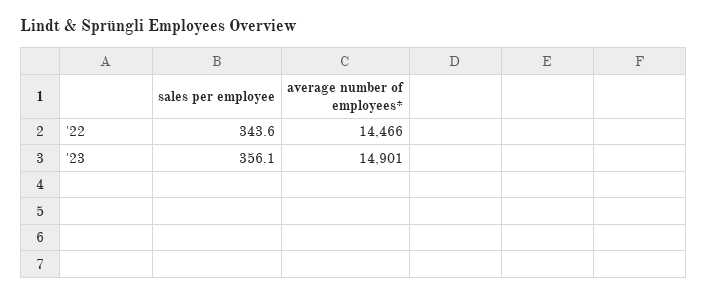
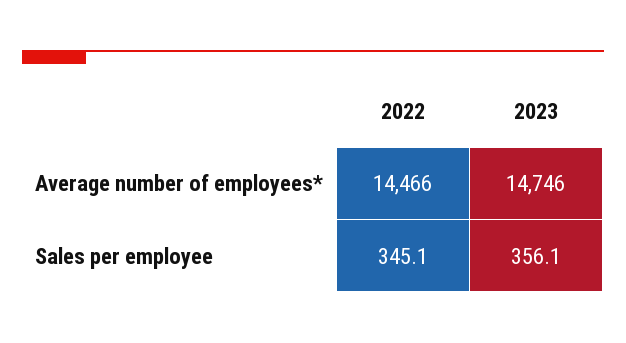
sales per employee, '22: 343.6 -> 345.1
average number of employees*, '23: 14901 -> 14746

